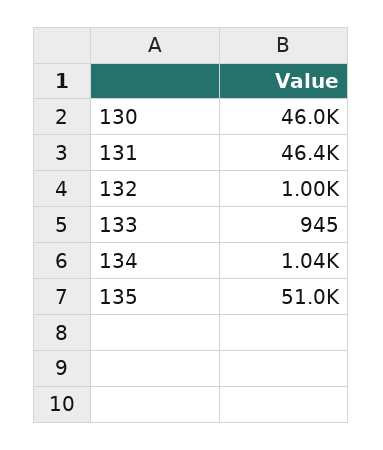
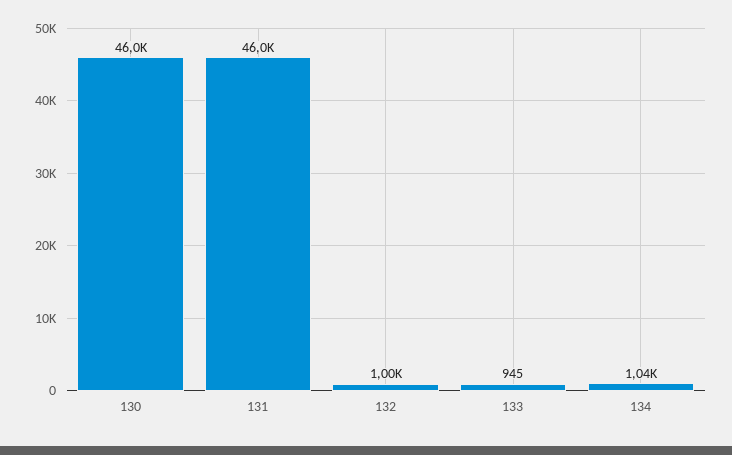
131: 46400 -> 46000
135: 51000 -> none

